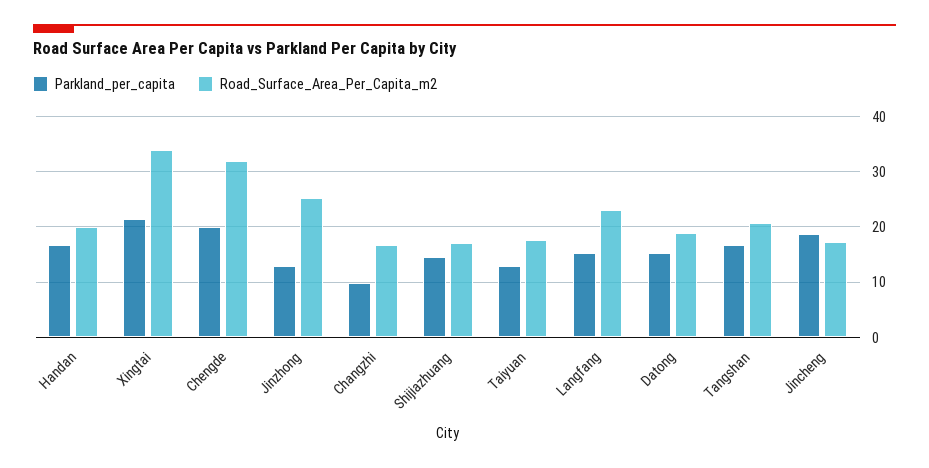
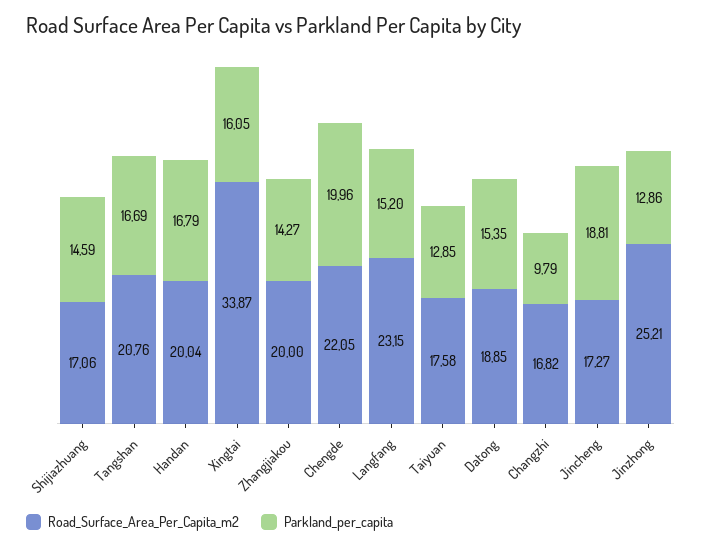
Parkland_per_capita, Xingtai: 22 -> 16.05
Road_Surface_Area_Per_Capita_m2, Chengde: 32 -> 22.05
Road_Surface_Area_Per_Capita_m2, Zhangjiakou: none -> 20
Parkland_per_capita, Zhangjiakou: none -> 14.27

